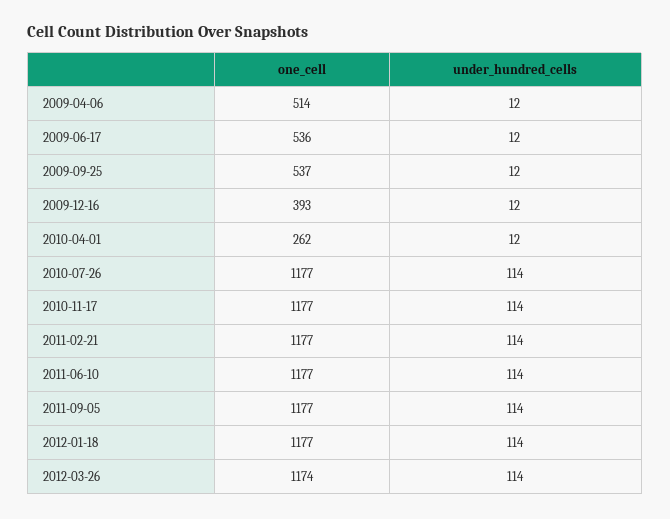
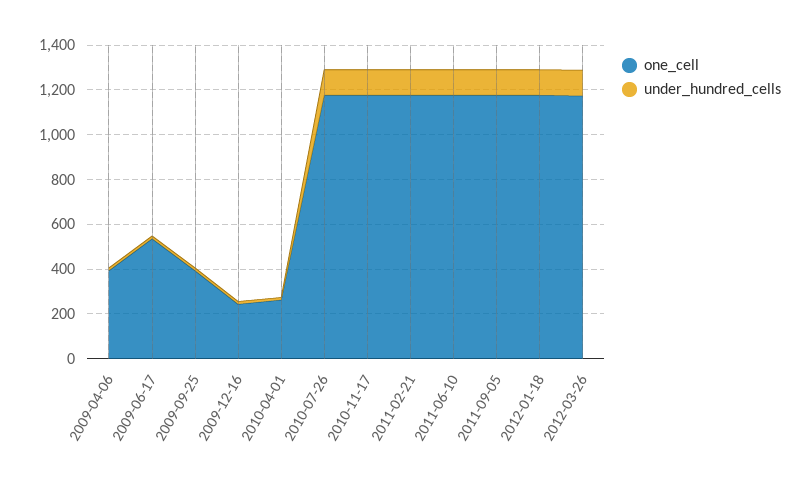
one_cell, 2009-04-06: 514 -> 400
one_cell, 2009-09-25: 537 -> 400
one_cell, 2009-12-16: 393 -> 250

